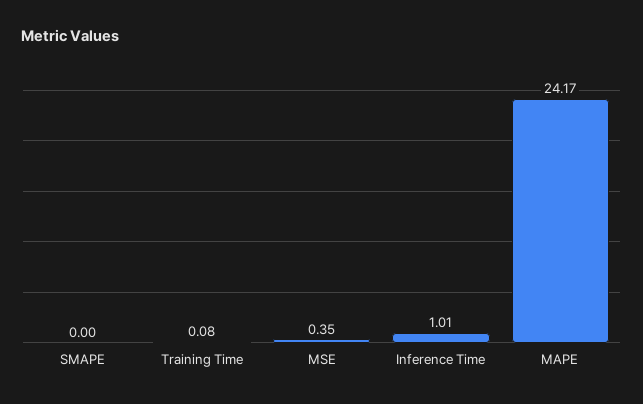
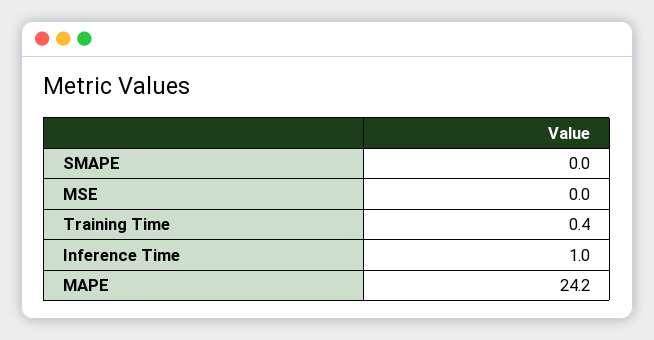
Training Time: 0.08 -> 0.4
MSE: 0.35 -> 0

